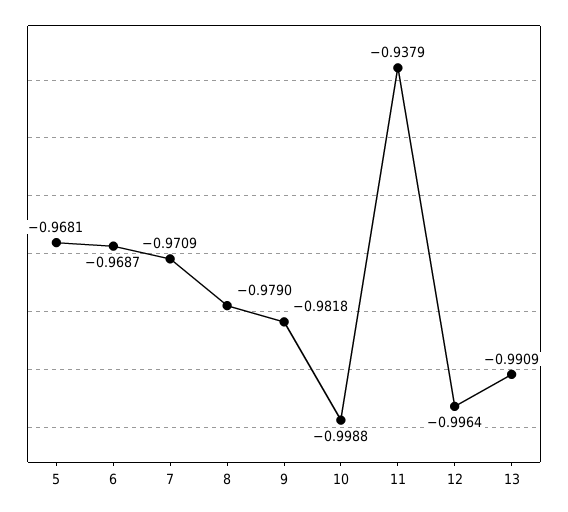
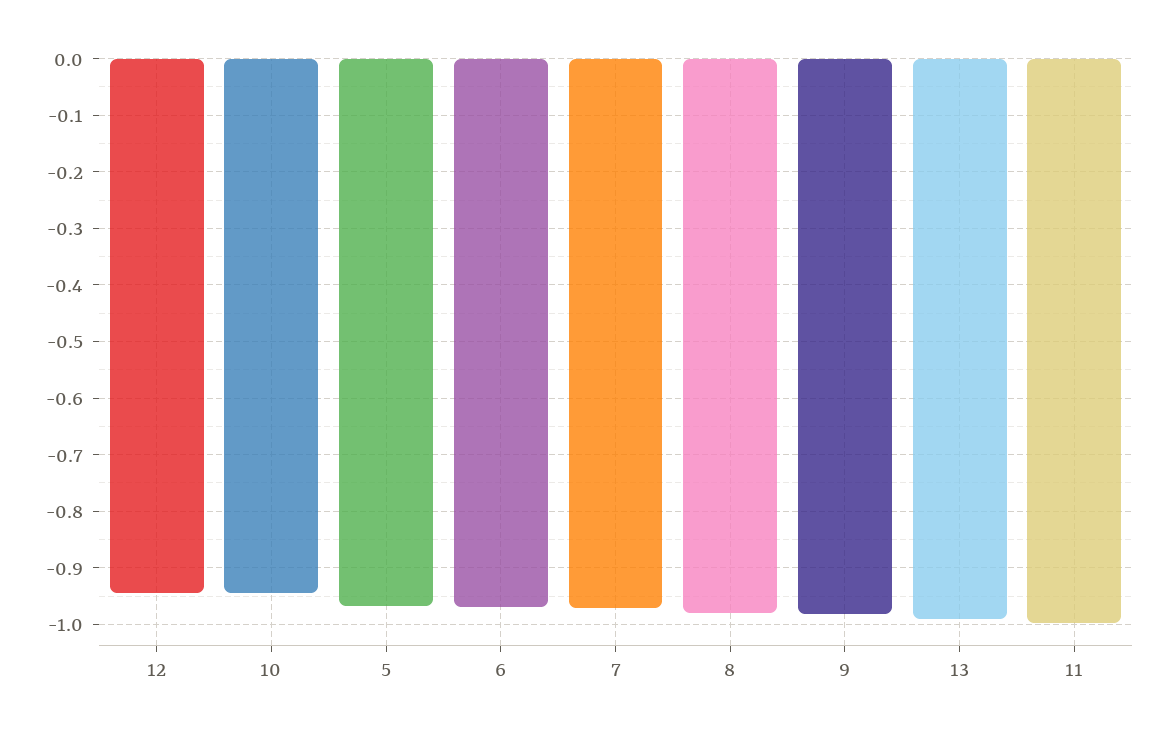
10: -0.9988 -> -0.94
11: -0.9379 -> -1
12: -0.9964 -> -0.94

